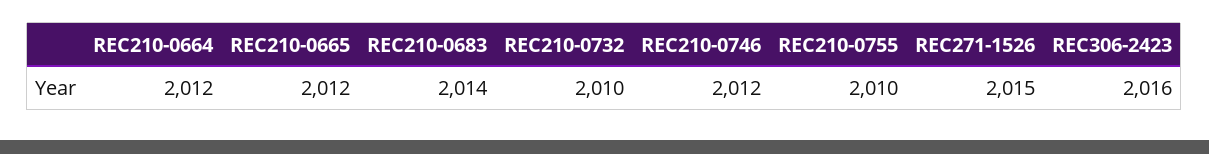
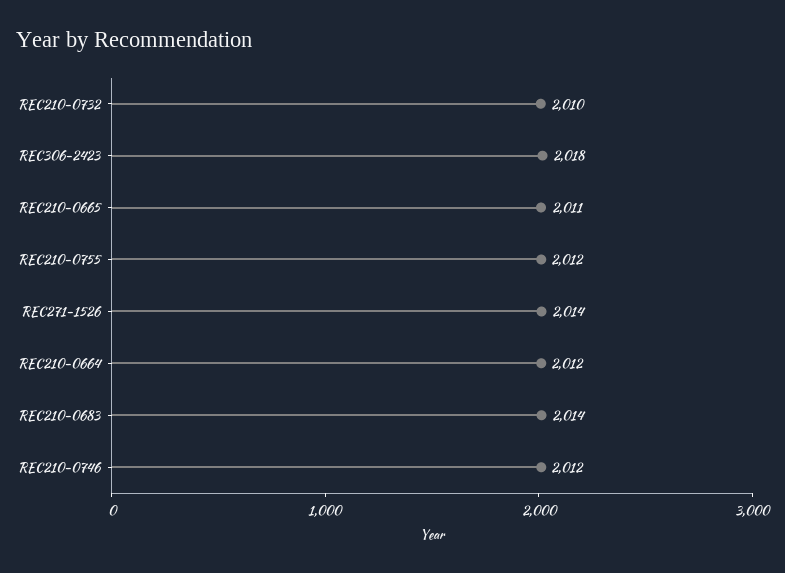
REC210-0665: 2012 -> 2011
REC210-0755: 2010 -> 2012
REC271-1526: 2015 -> 2014
REC306-2423: 2016 -> 2018

